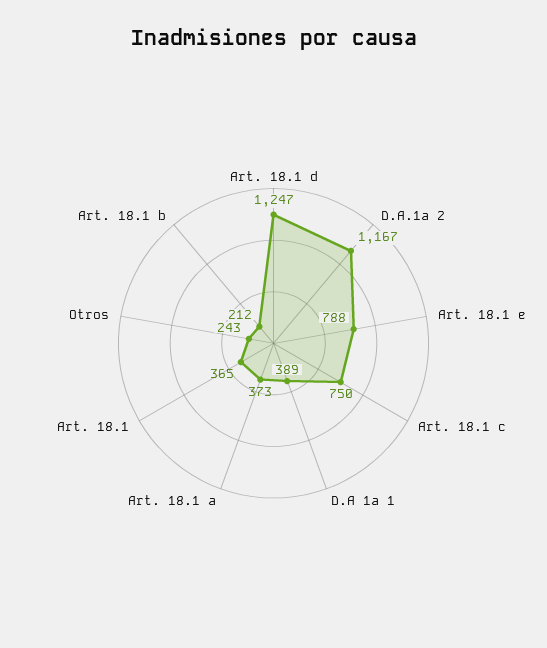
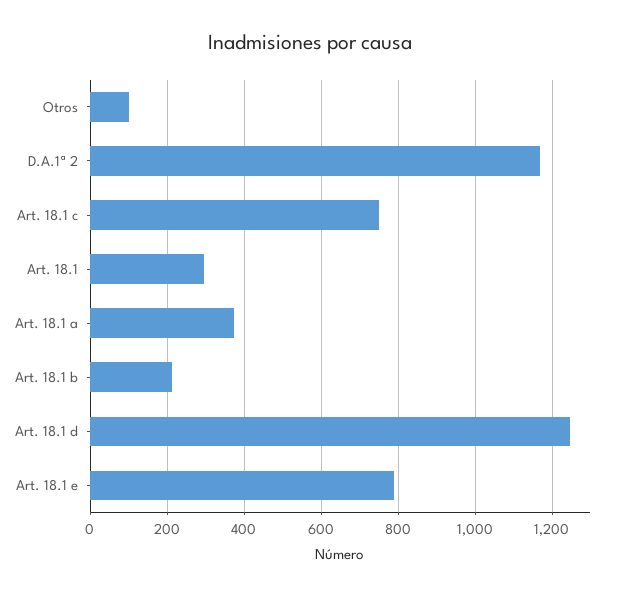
D.A 1ª 1: 389 -> none
Art. 18.1: 365 -> 300
Otros: 243 -> 100

